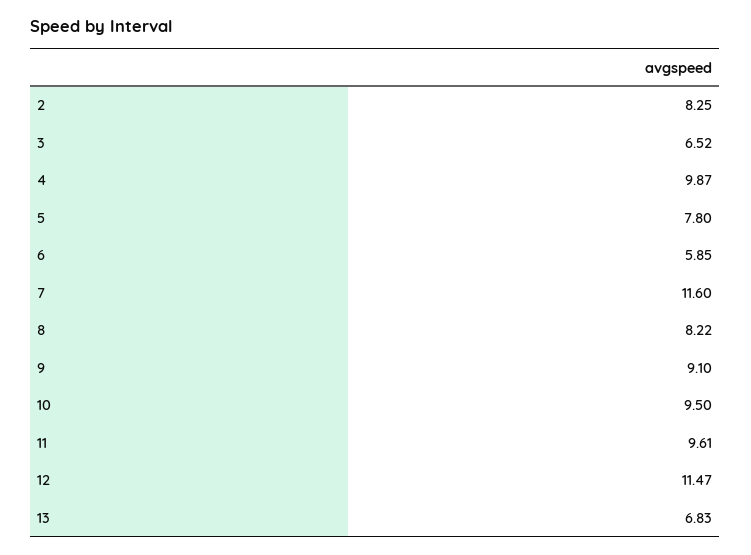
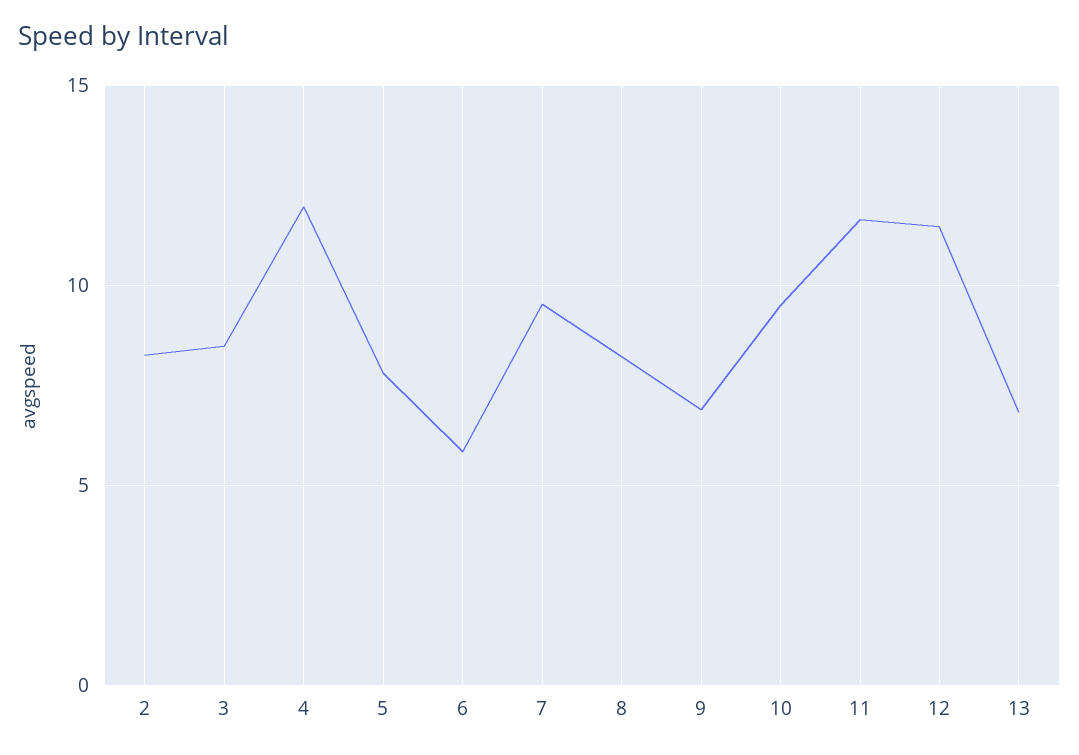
3: 6.52 -> 8.5
4: 9.87 -> 12
7: 11.6 -> 9.5
9: 9.1 -> 7
11: 9.61 -> 11.5

